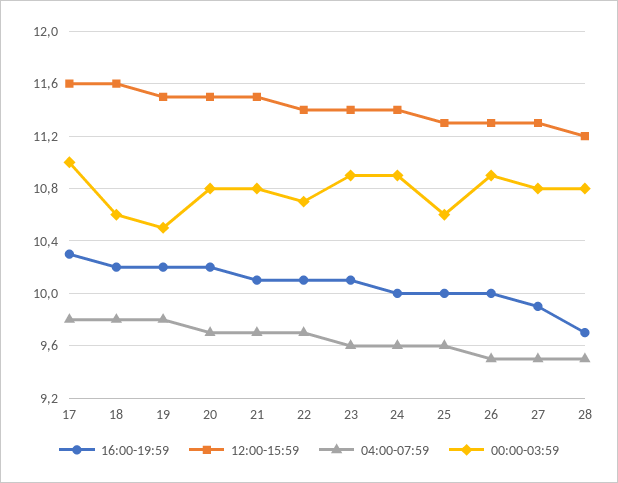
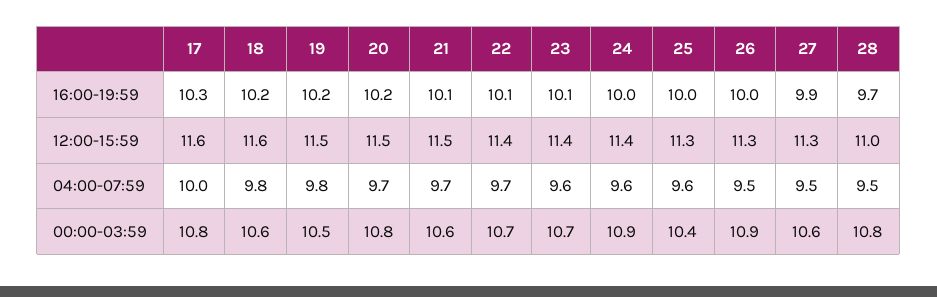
04:00-07:59, 17: 9.8 -> 10
00:00-03:59, 17: 11 -> 10.8
00:00-03:59, 21: 10.8 -> 10.6
00:00-03:59, 23: 10.9 -> 10.7
00:00-03:59, 25: 10.6 -> 10.4
00:00-03:59, 27: 10.8 -> 10.6
12:00-15:59, 28: 11.2 -> 11

